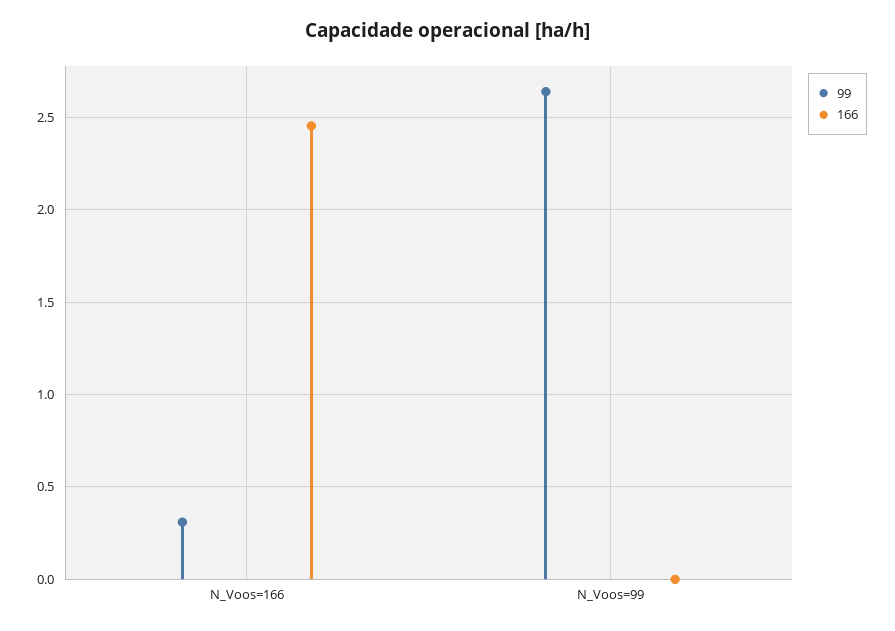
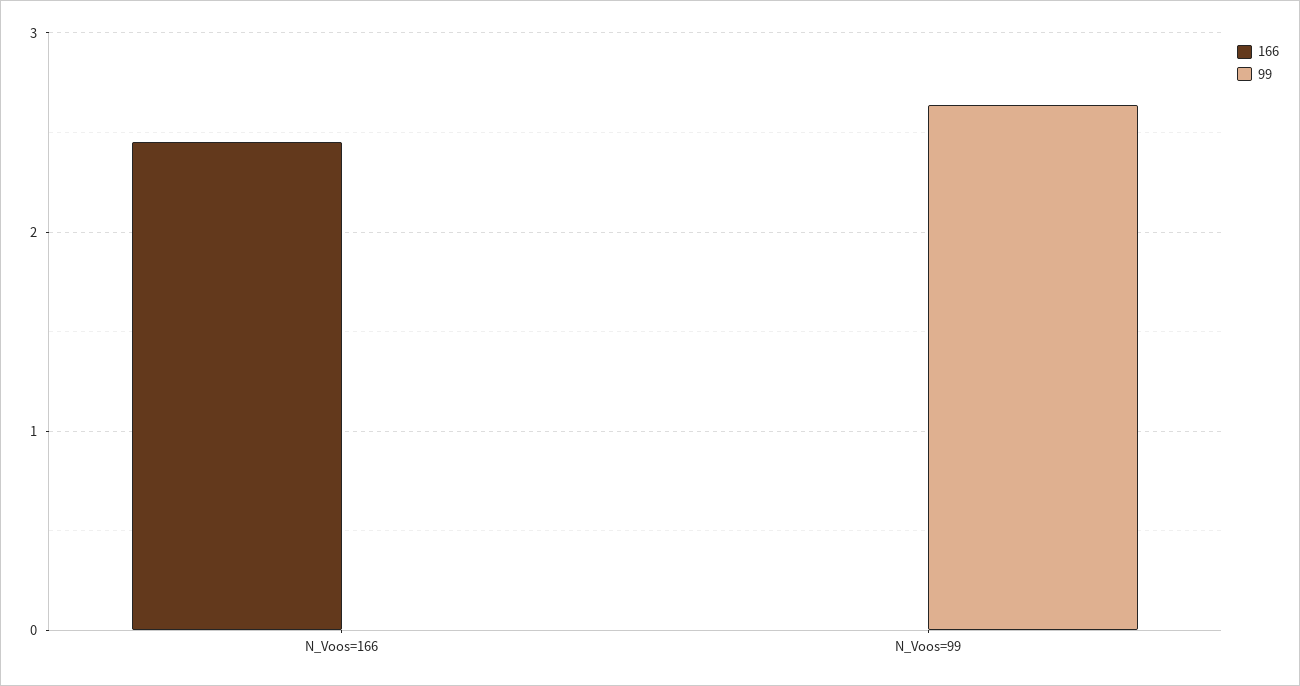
99, N_Voos=166: 0.3 -> 0

